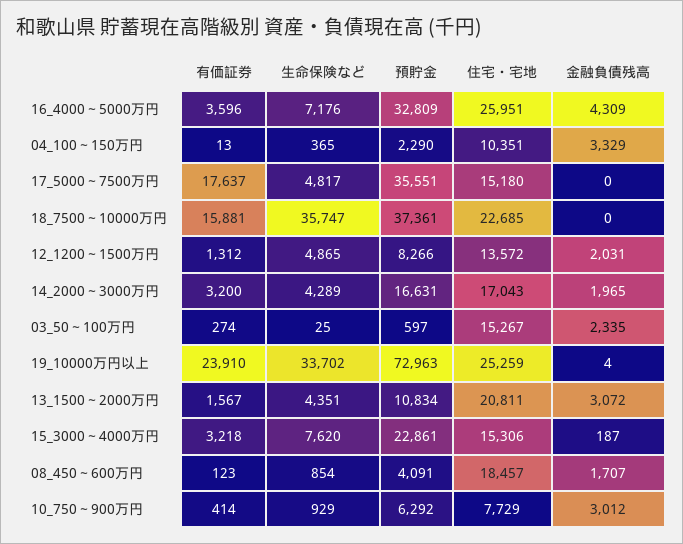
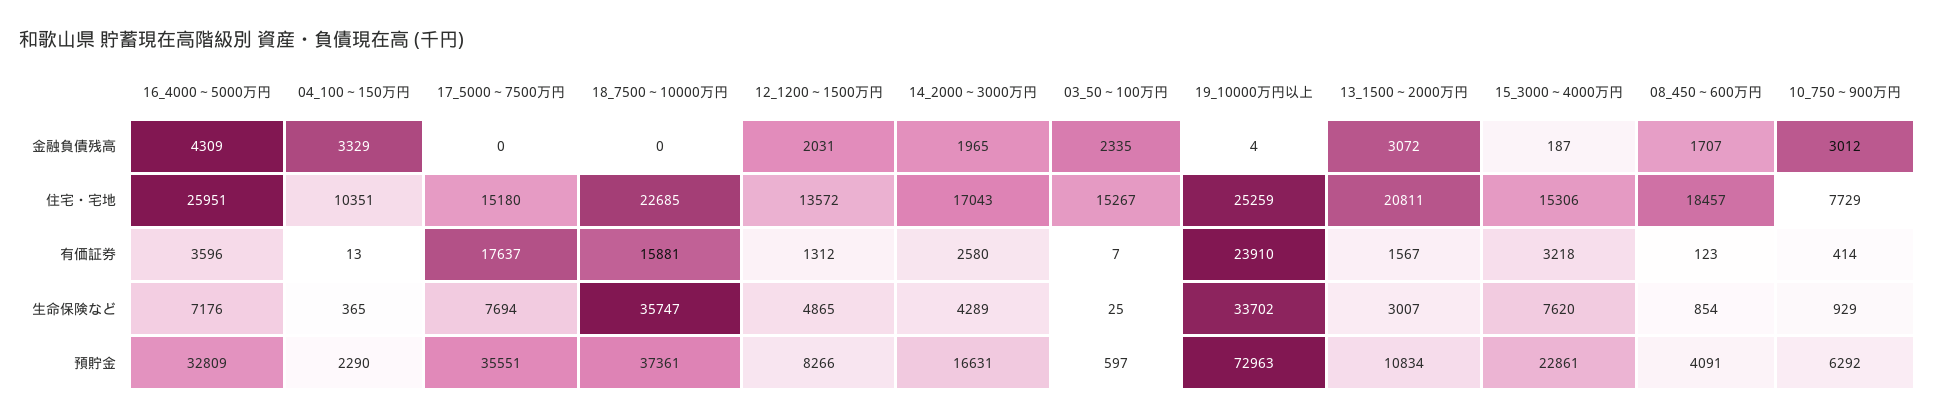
生命保険など, 17_5000～7500万円: 4817 -> 7694
有価証券, 14_2000～3000万円: 3200 -> 2580
有価証券, 03_50～100万円: 274 -> 7
生命保険など, 13_1500～2000万円: 4351 -> 3007

